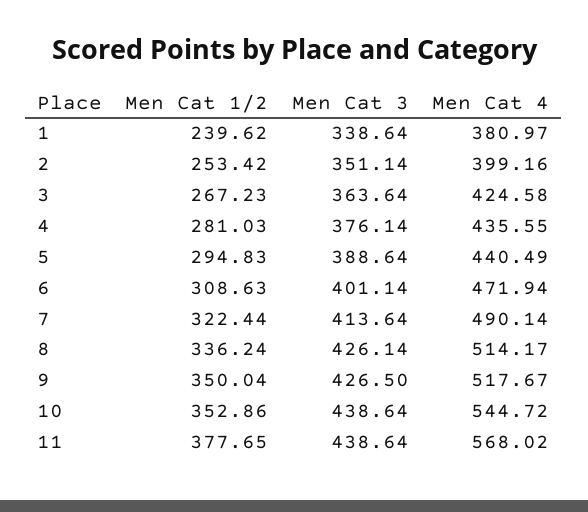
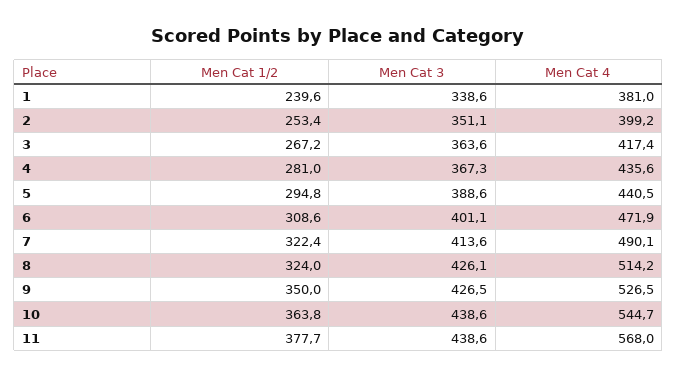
Men Cat 4, 3: 424.58 -> 417.4
Men Cat 3, 4: 376.14 -> 367.3
Men Cat 1/2, 8: 336.24 -> 324
Men Cat 4, 9: 517.67 -> 526.5
Men Cat 1/2, 10: 352.86 -> 363.8

